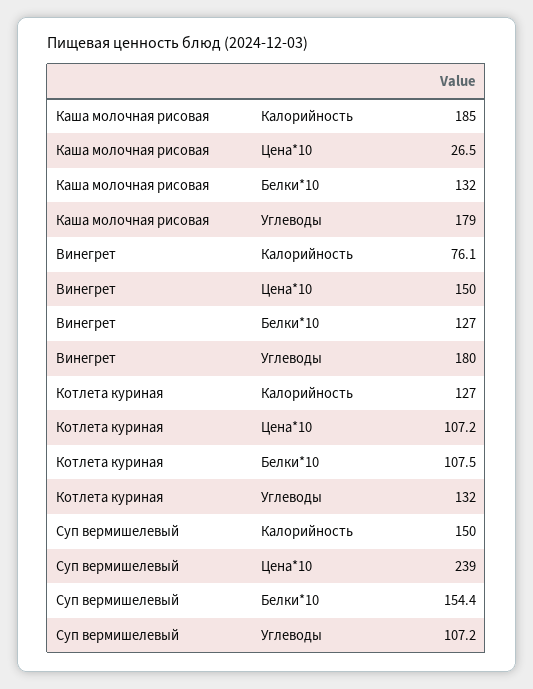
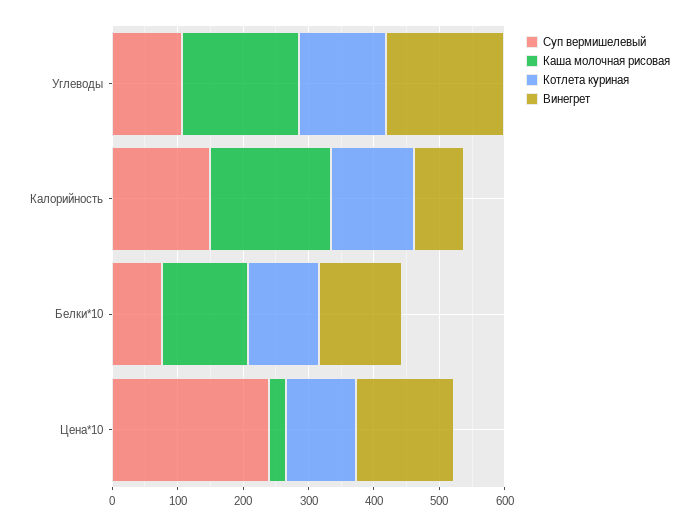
Суп вермишелевый, Белки*10: 154.4 -> 80

